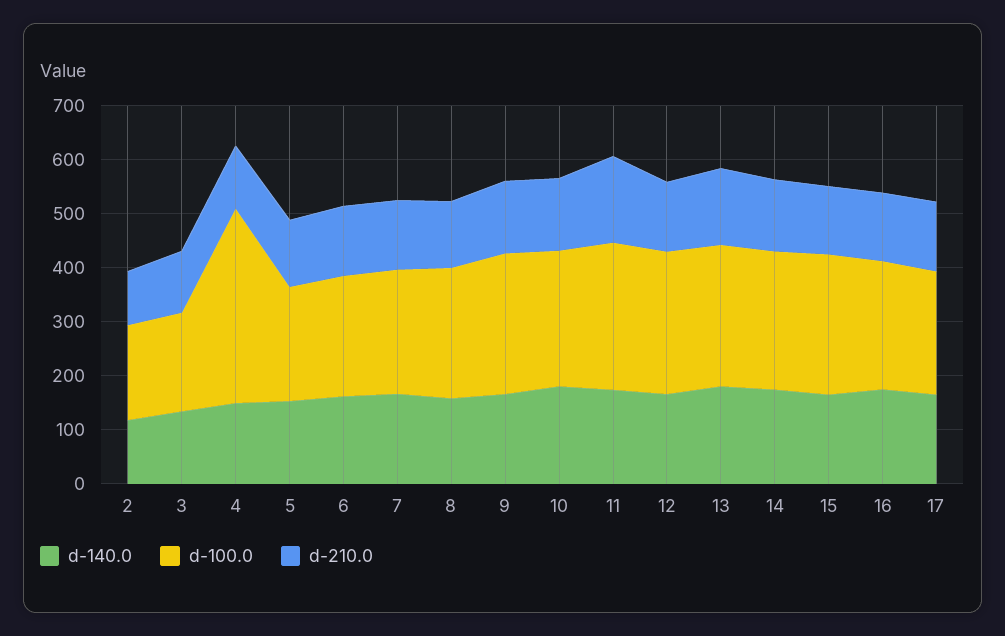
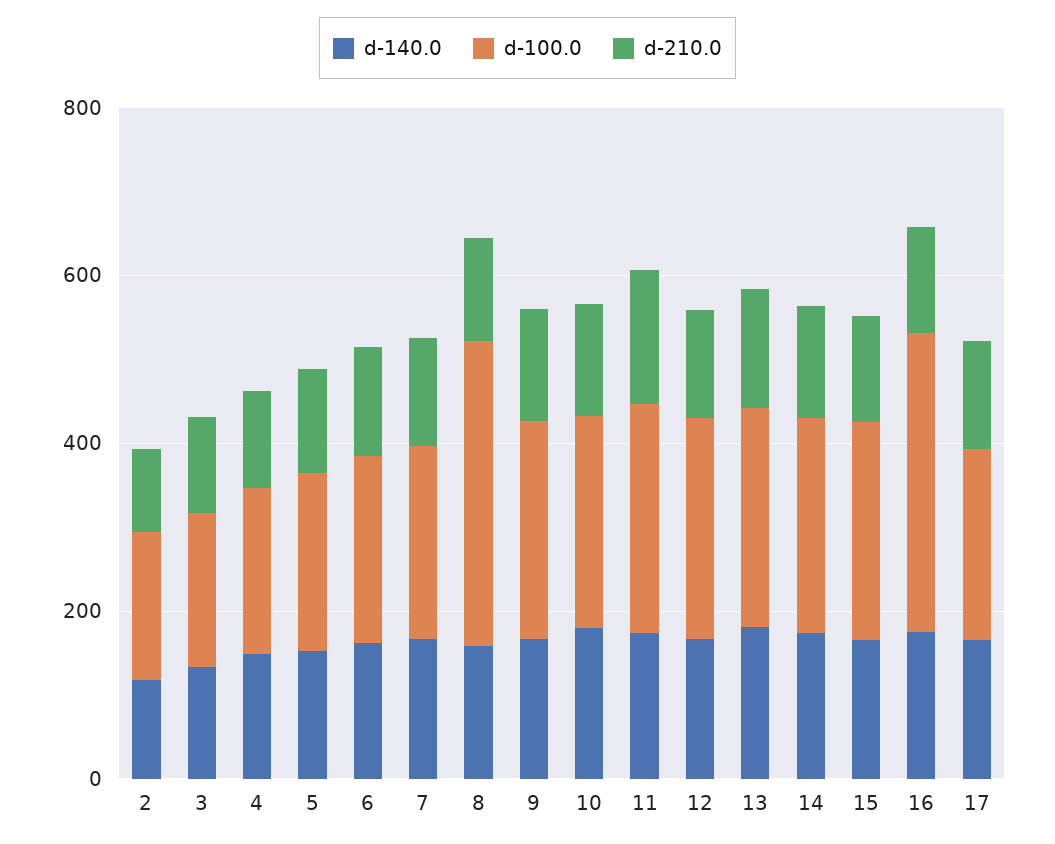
d-100.0, 4: 360 -> 200
d-100.0, 8: 240 -> 350
d-100.0, 16: 240 -> 350

